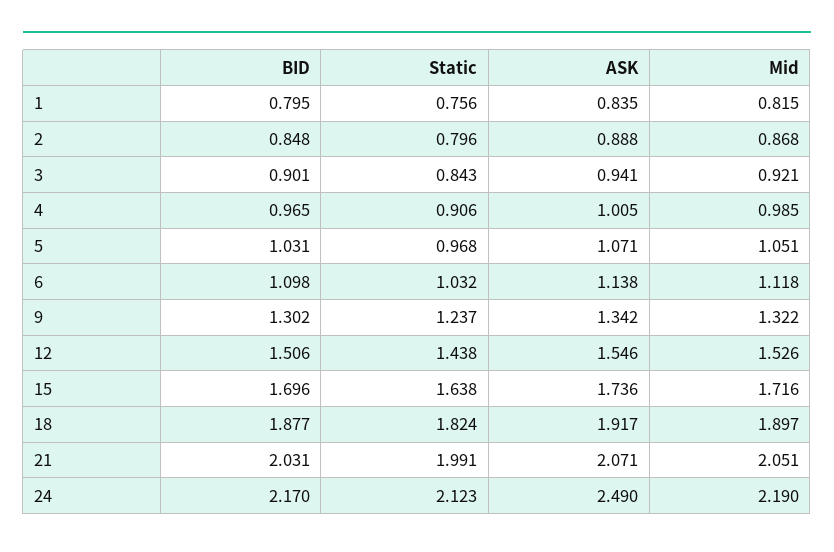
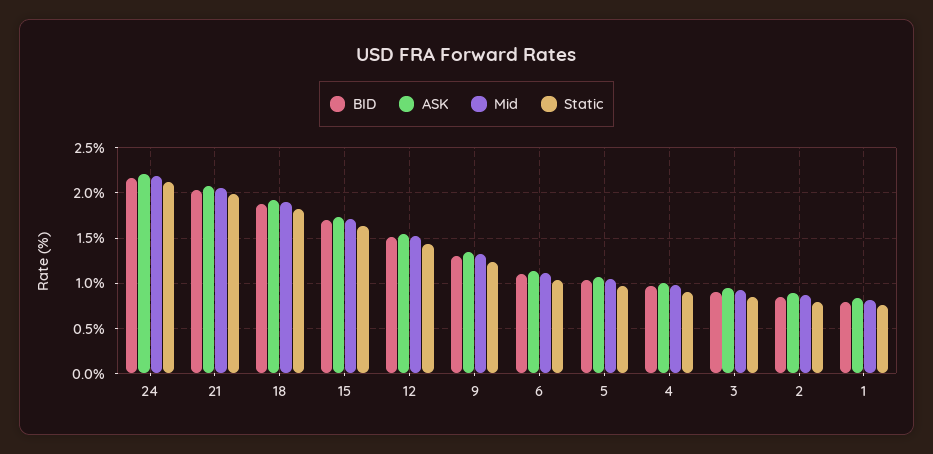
ASK, 24: 2.49 -> 2.2

